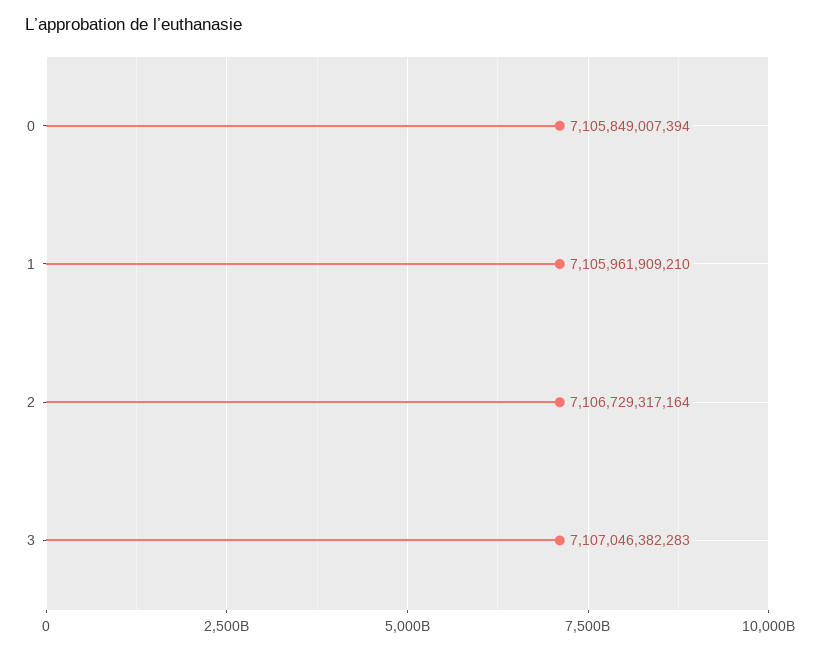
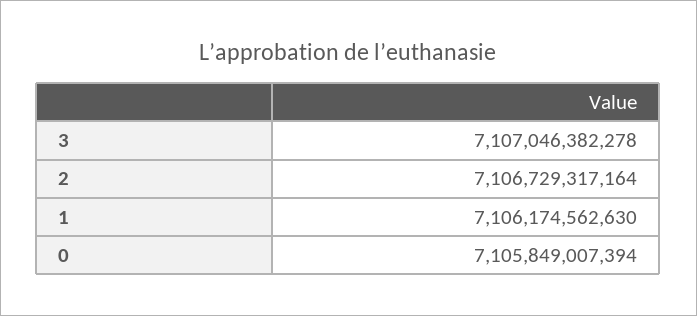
1: 7105961909210 -> 7106174562630
3: 7107046382283 -> 7107046382278

